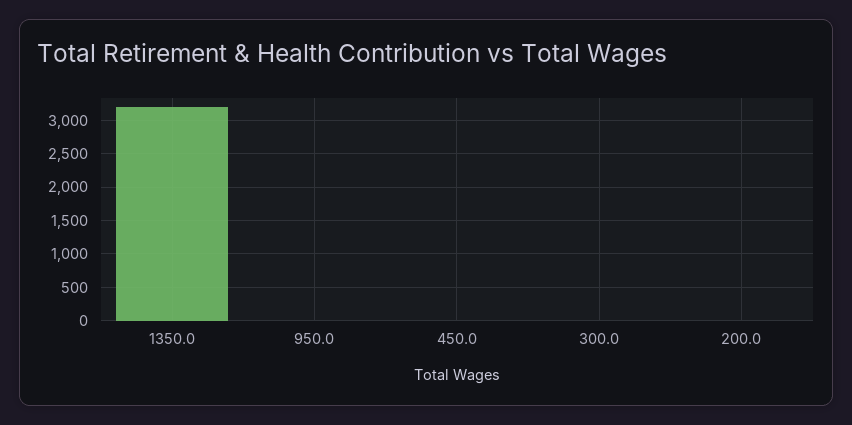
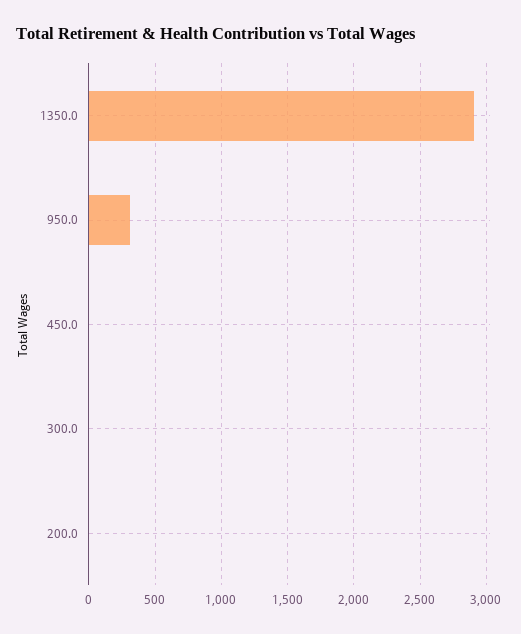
1350.0: 3200 -> 2900
950.0: 0 -> 300

